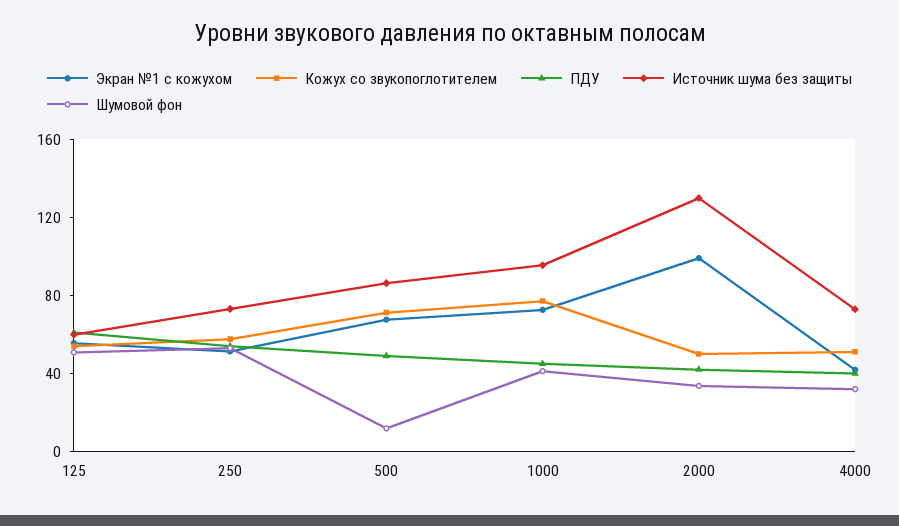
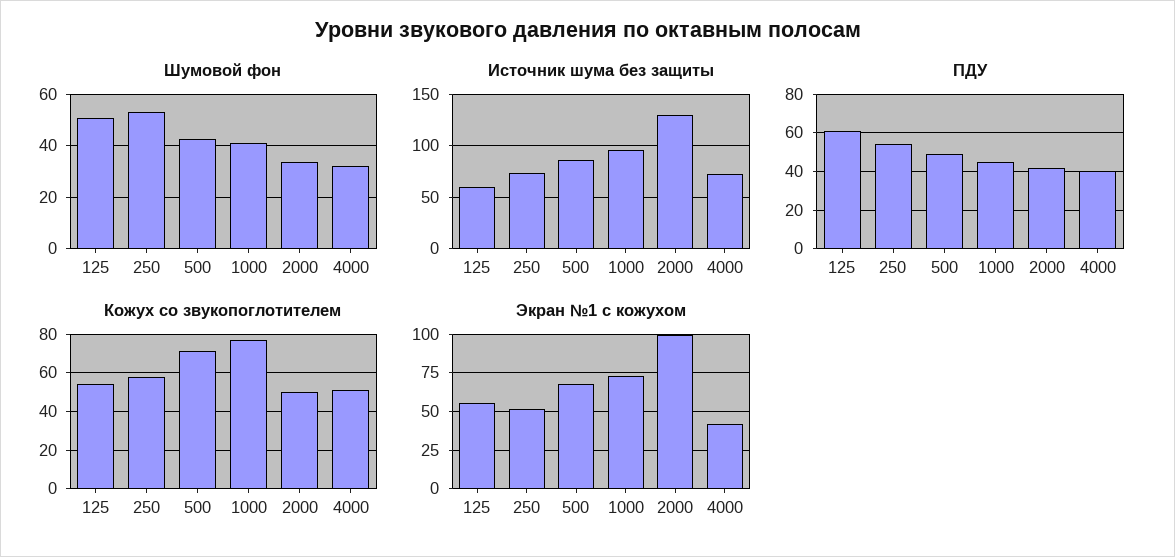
Шумовой фон, 500: 10 -> 42.5

